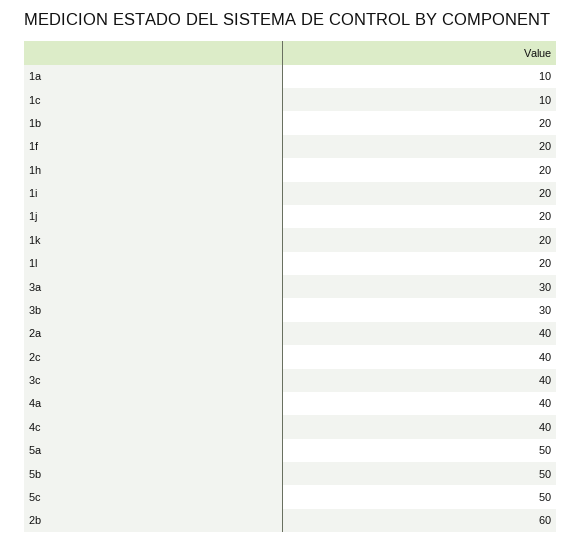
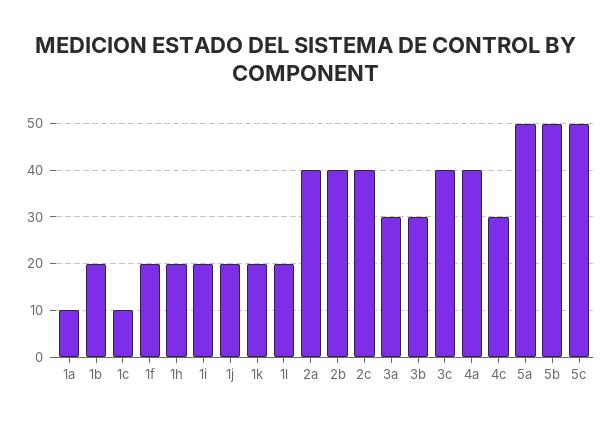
4c: 40 -> 30
2b: 60 -> 40

